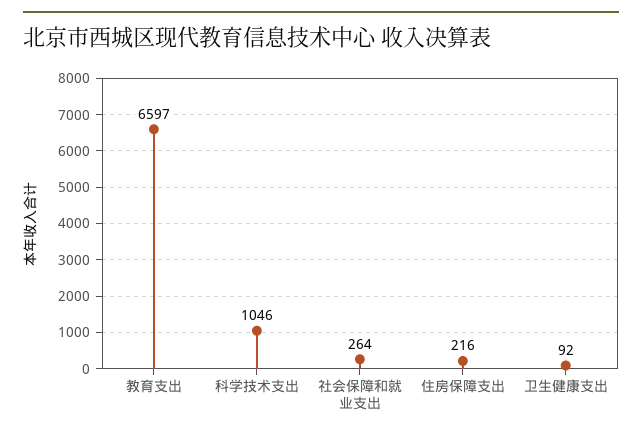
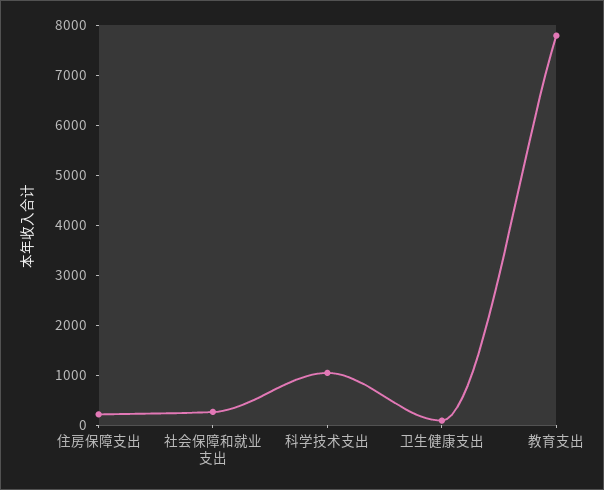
教育支出: 6597 -> 7800

